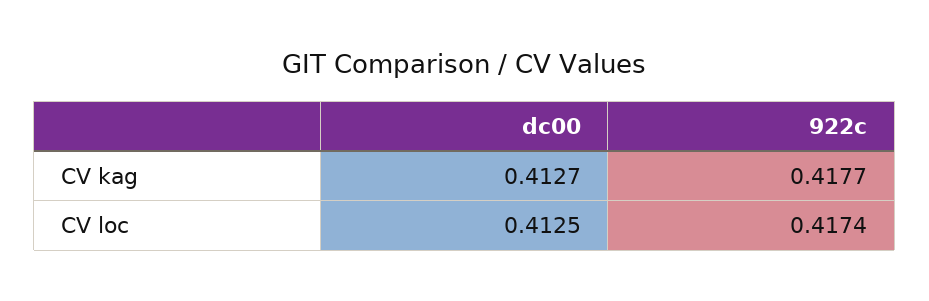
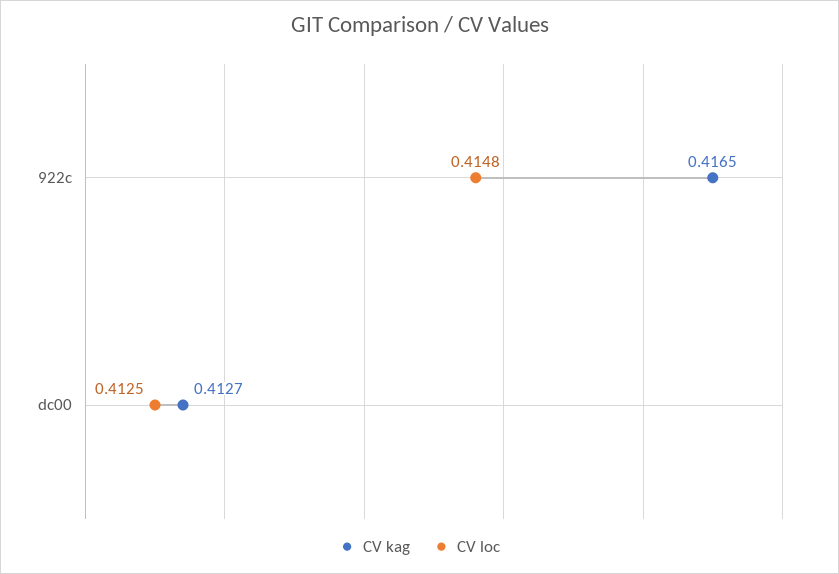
CV kag, 922c: 0.4177 -> 0.4165
CV loc, 922c: 0.4174 -> 0.4148

